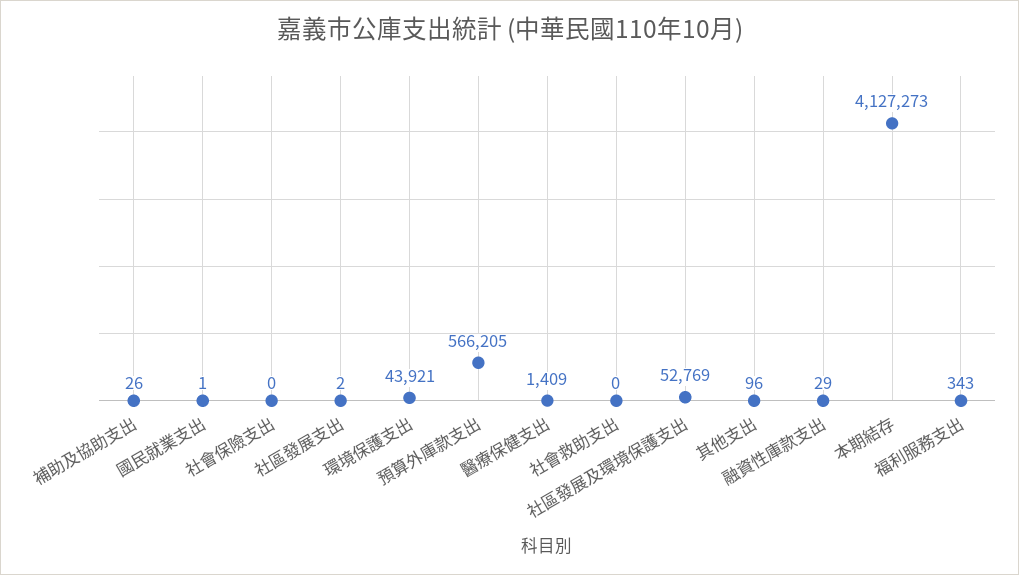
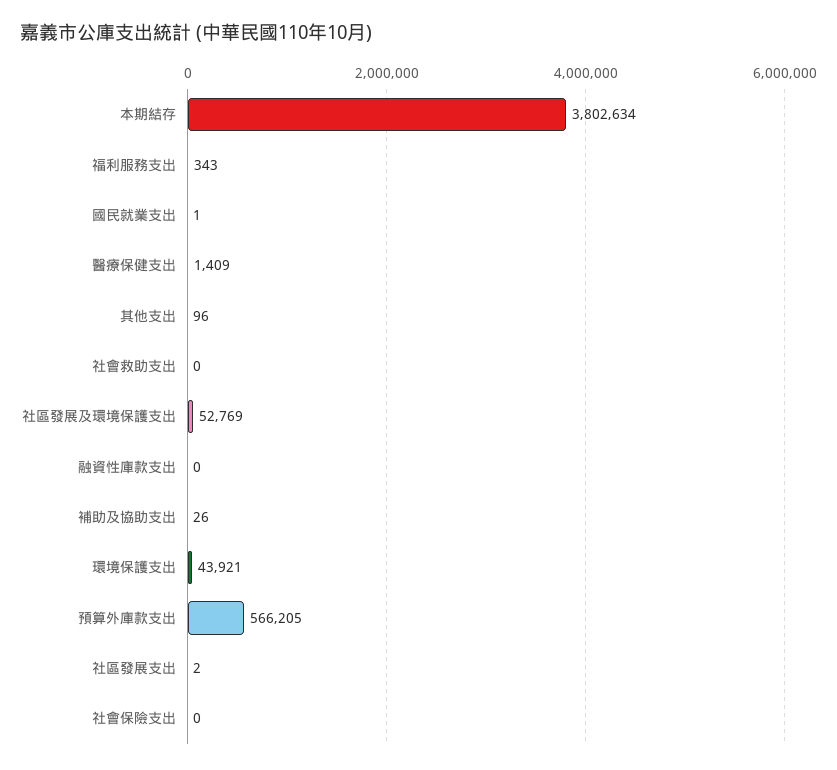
融資性庫款支出: 29 -> 0
本期結存: 4127273 -> 3802634

